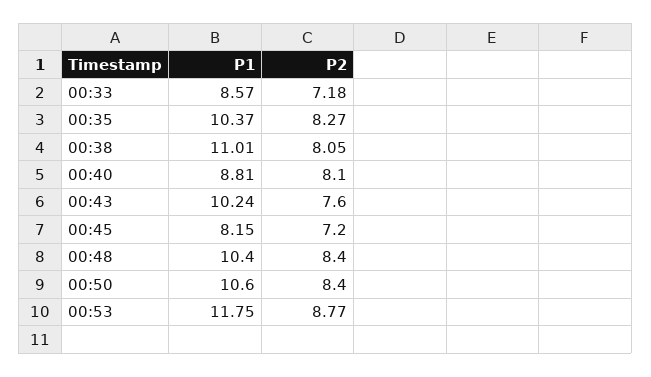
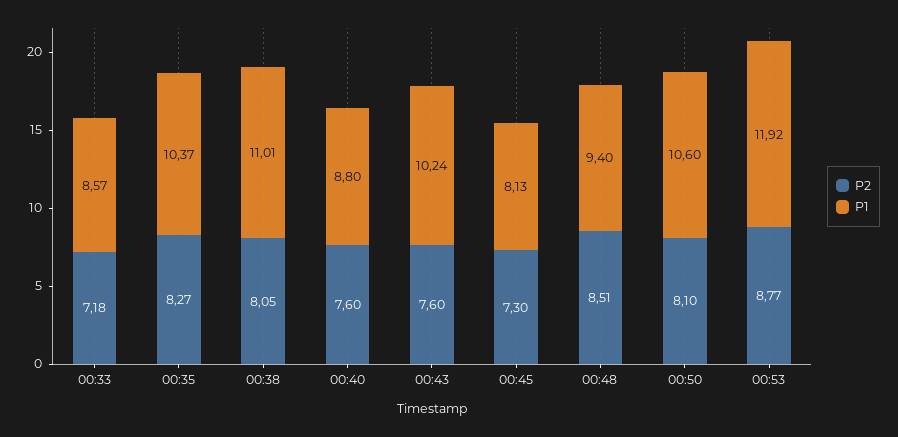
P1, 00:40: 8.81 -> 8.8
P2, 00:40: 8.1 -> 7.6
P1, 00:45: 8.15 -> 8.13
P2, 00:45: 7.2 -> 7.3
P1, 00:48: 10.4 -> 9.4
P2, 00:48: 8.4 -> 8.51
P2, 00:50: 8.4 -> 8.1
P1, 00:53: 11.75 -> 11.92

